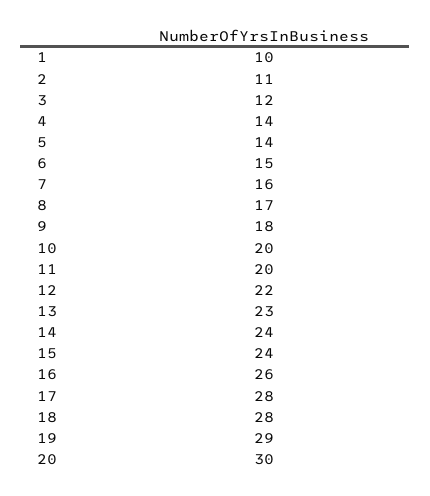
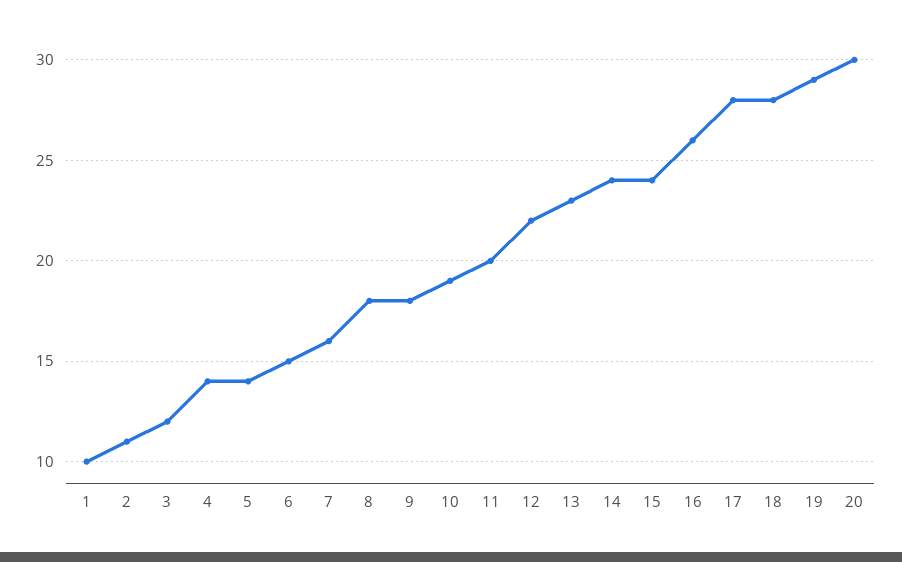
8: 17 -> 18
10: 20 -> 19

